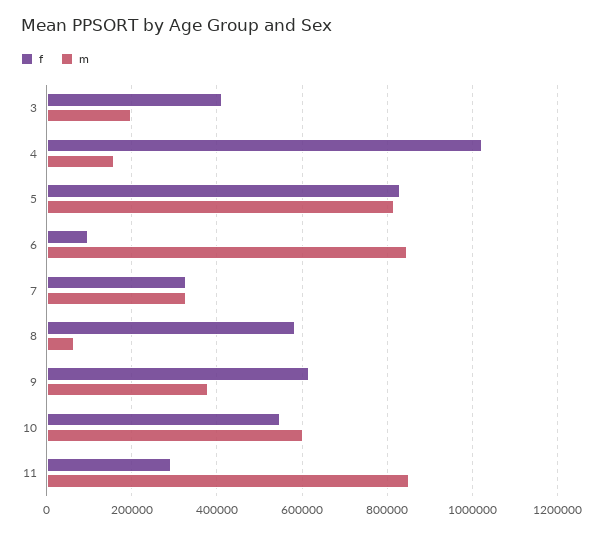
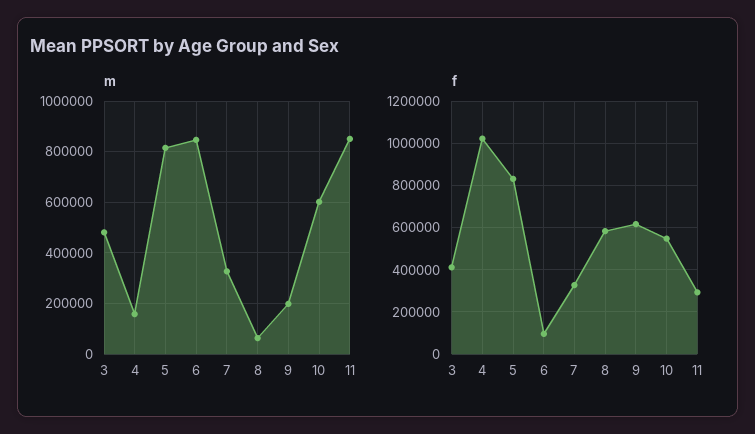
m, 3: 200000 -> 475000
m, 9: 380000 -> 200000

